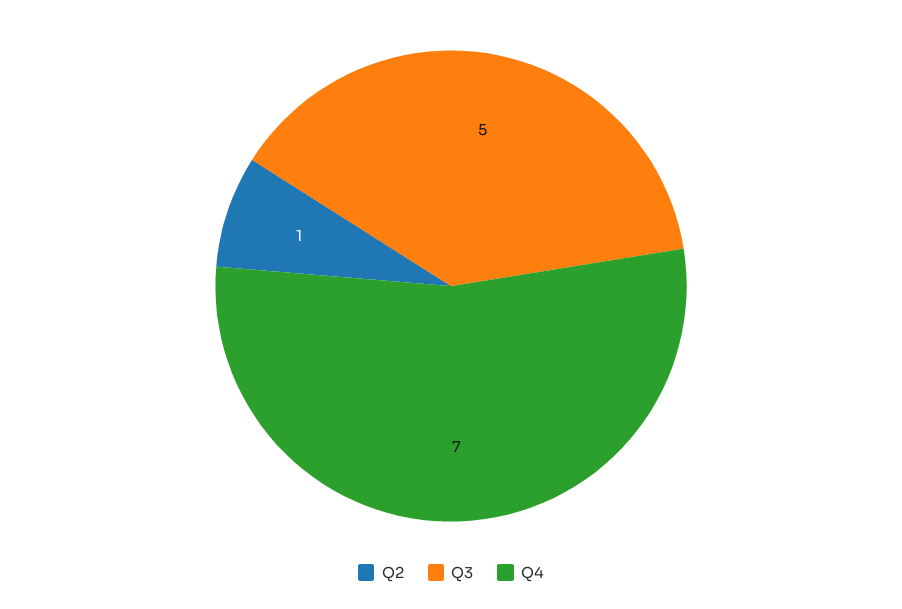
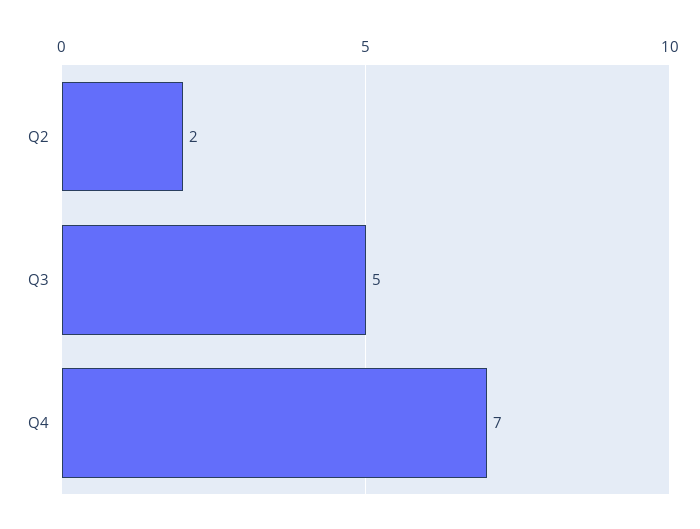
Q2: 1 -> 2

